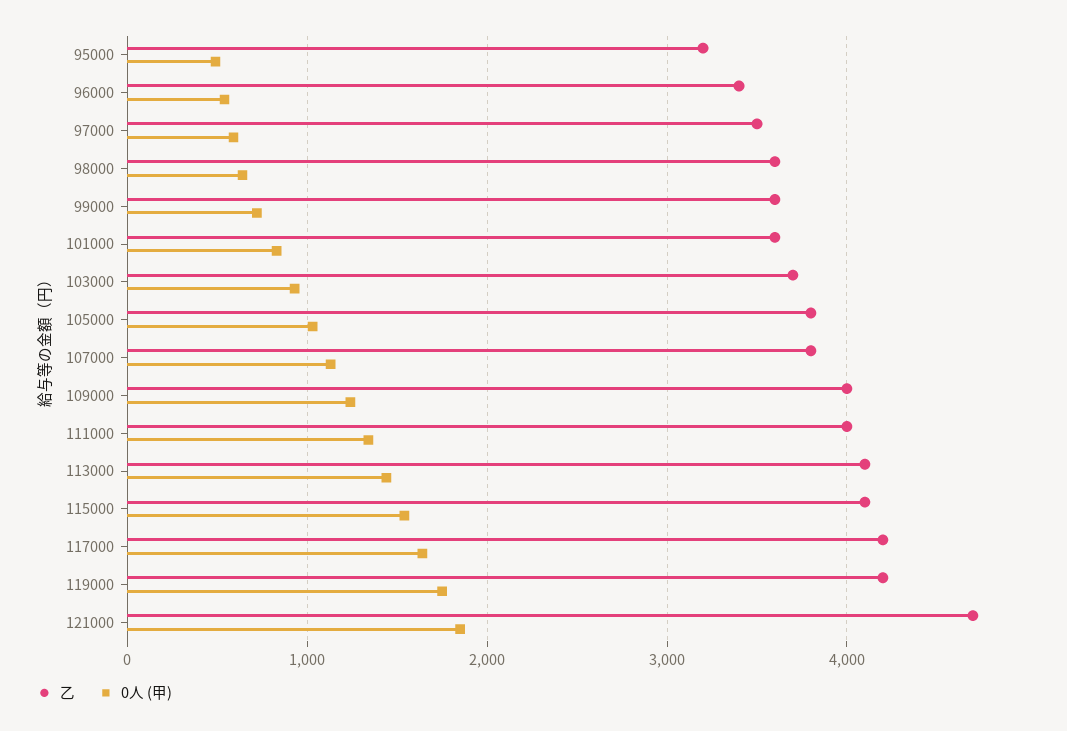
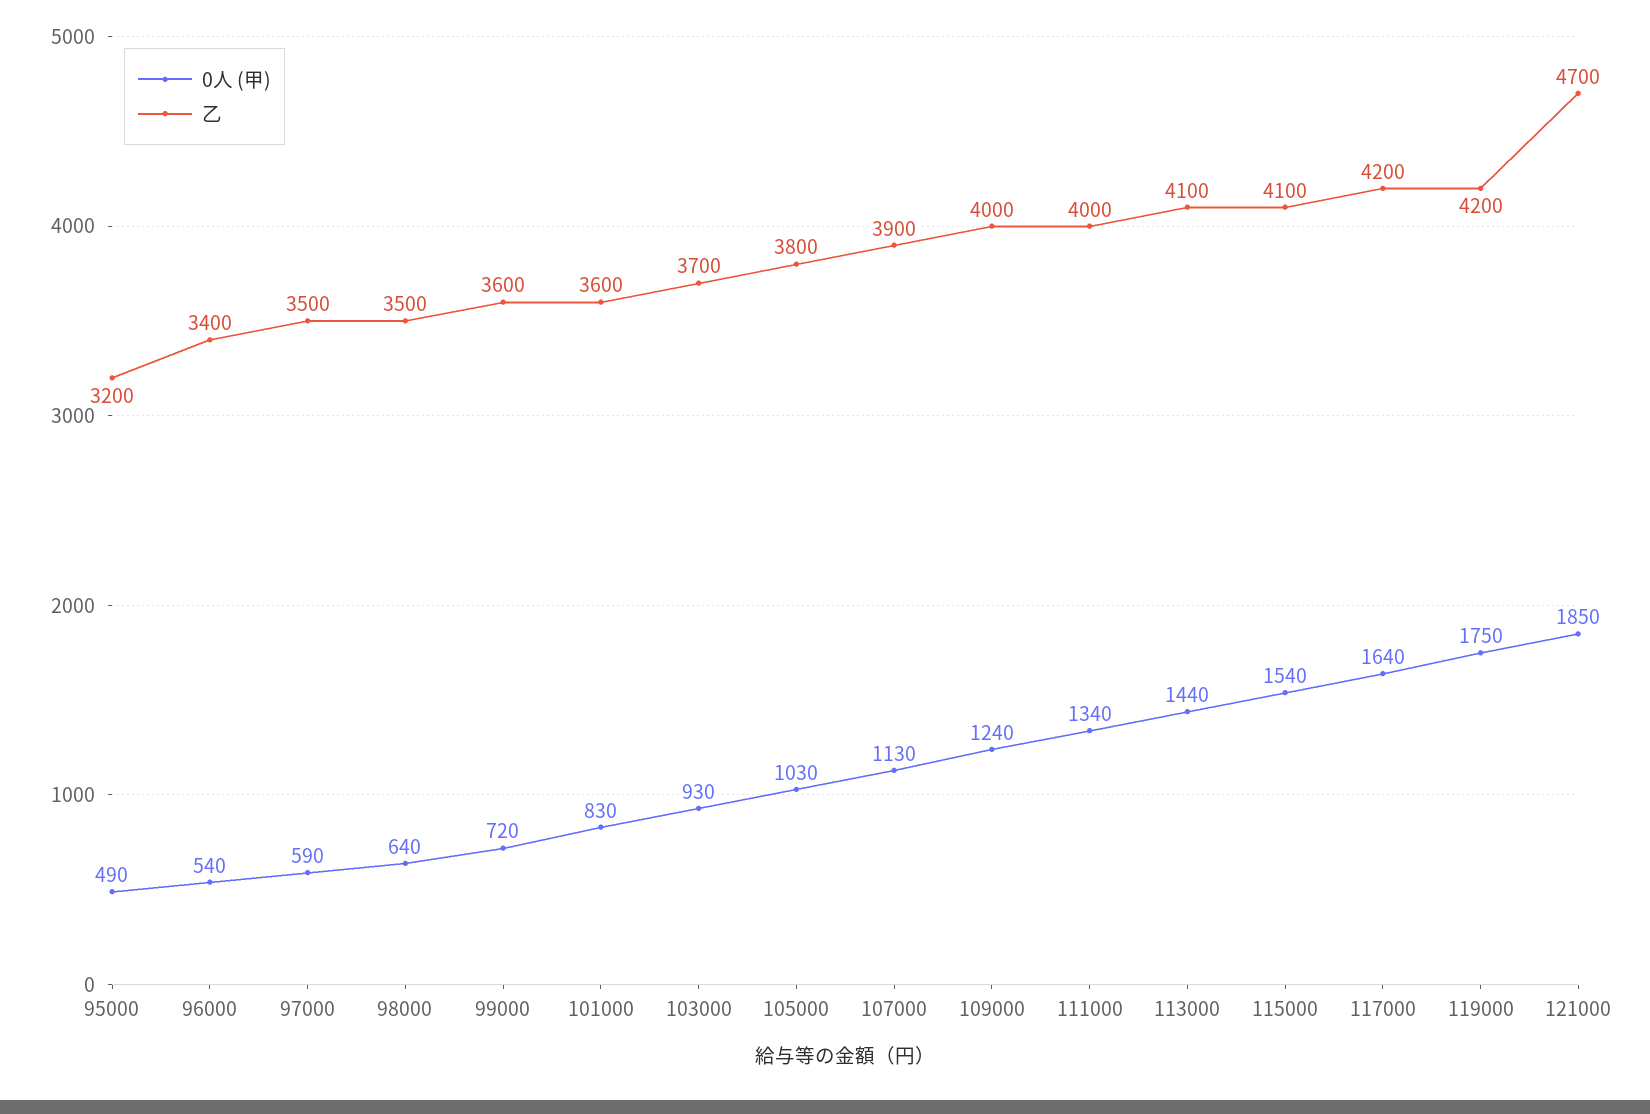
乙, 98000: 3600 -> 3500
乙, 107000: 3800 -> 3900

